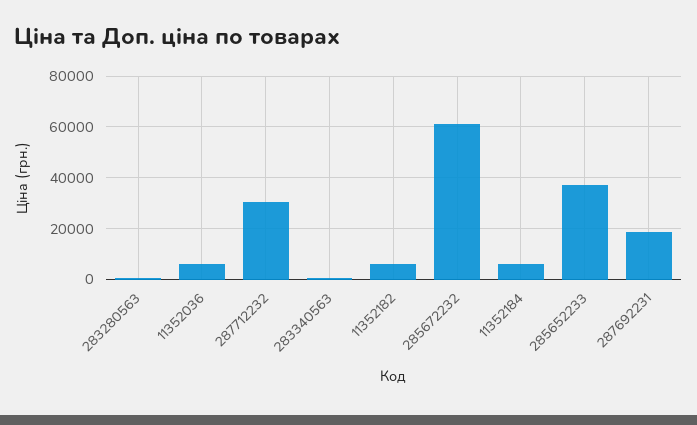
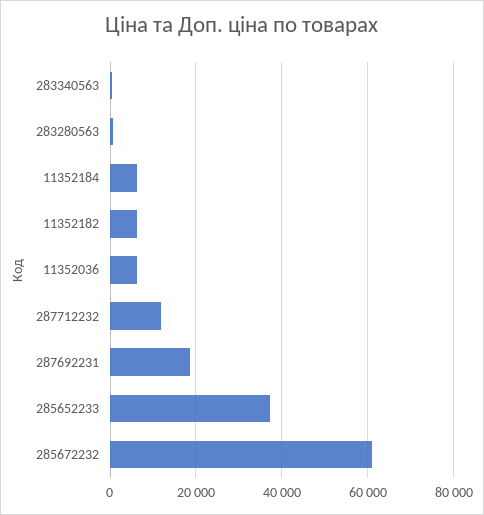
287712232: 30000 -> 12000

